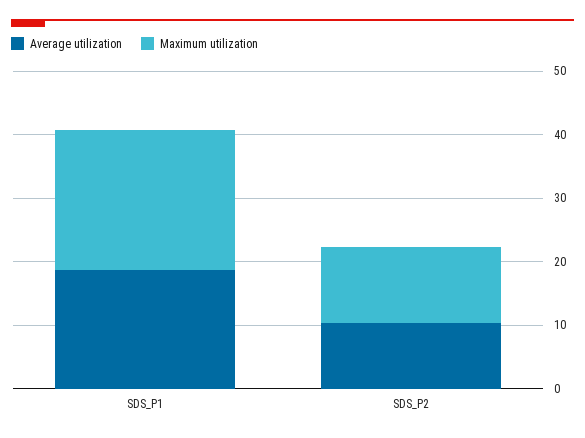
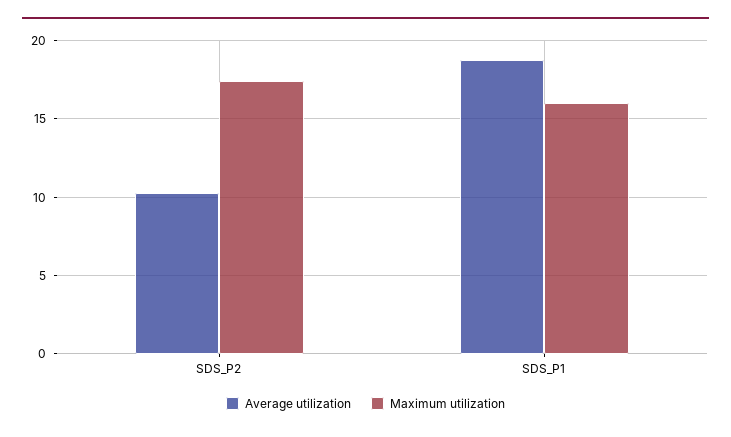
Maximum utilization, SDS_P1: 22 -> 16
Maximum utilization, SDS_P2: 12 -> 17.5

